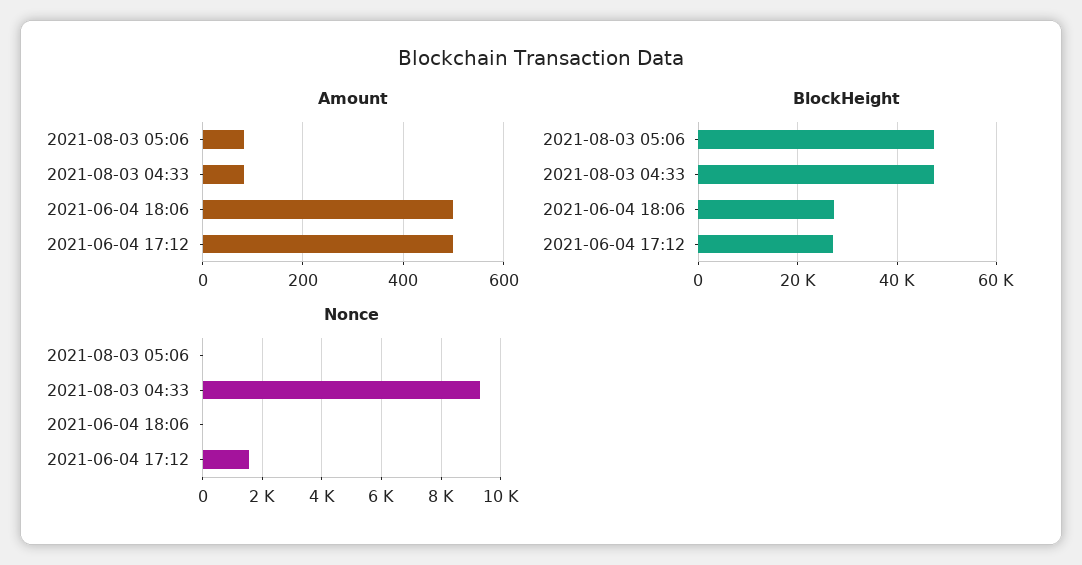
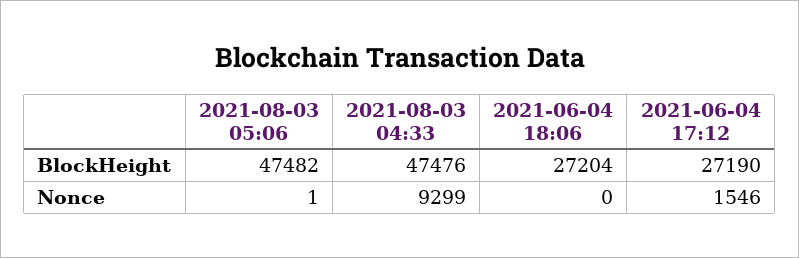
Amount, 2021-08-03 05:06: 80 -> none
Amount, 2021-08-03 04:33: 80 -> none
Amount, 2021-06-04 18:06: 500 -> none
Amount, 2021-06-04 17:12: 500 -> none

